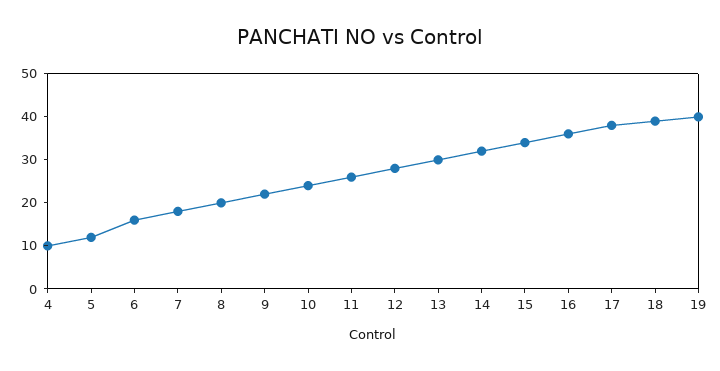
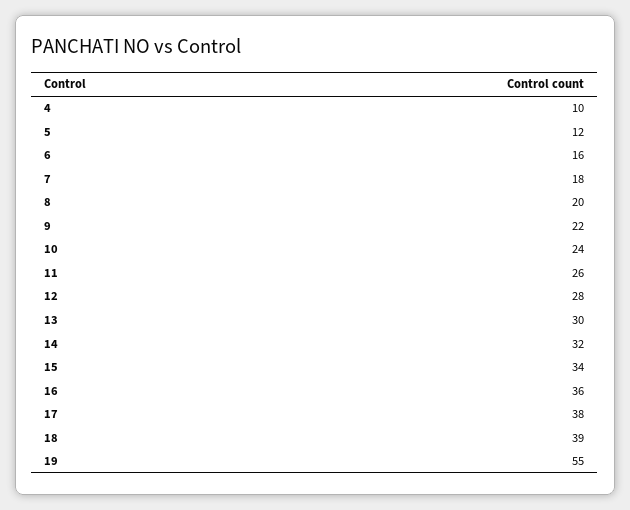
19: 40 -> 55

